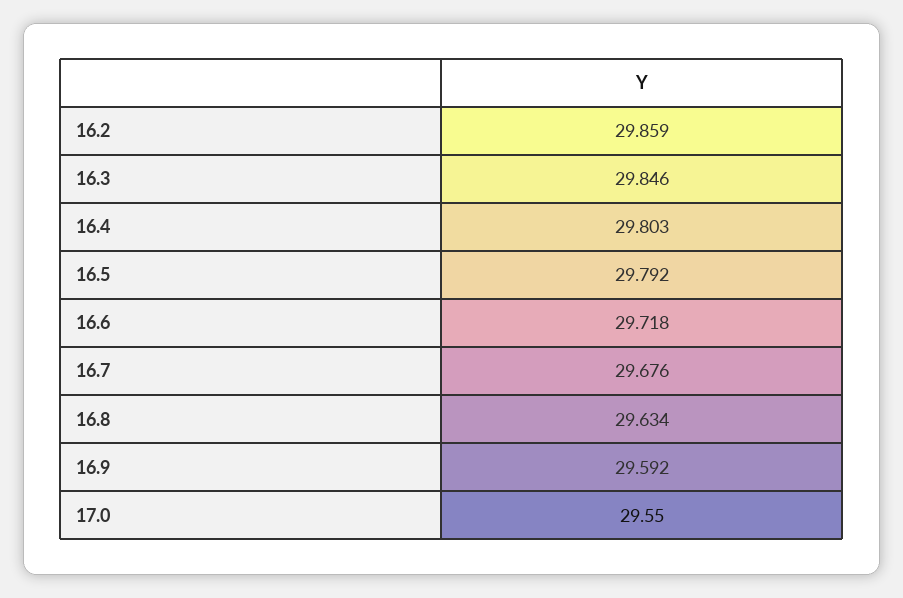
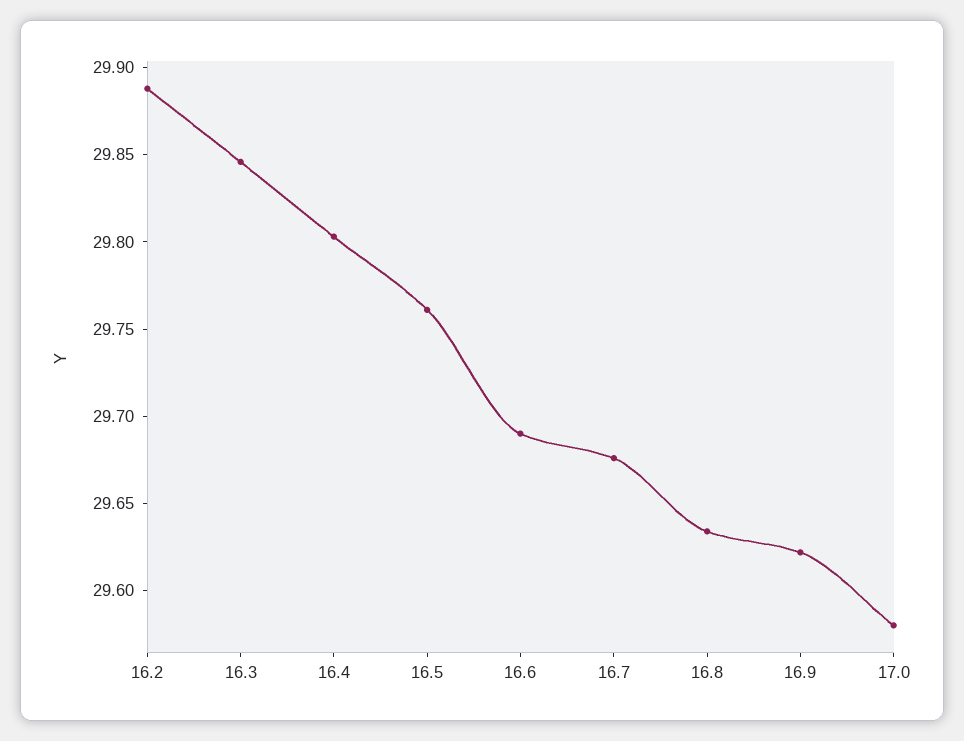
16.2: 29.859 -> 29.89
16.5: 29.792 -> 29.76
16.6: 29.718 -> 29.69
16.9: 29.592 -> 29.62
17.0: 29.55 -> 29.58

